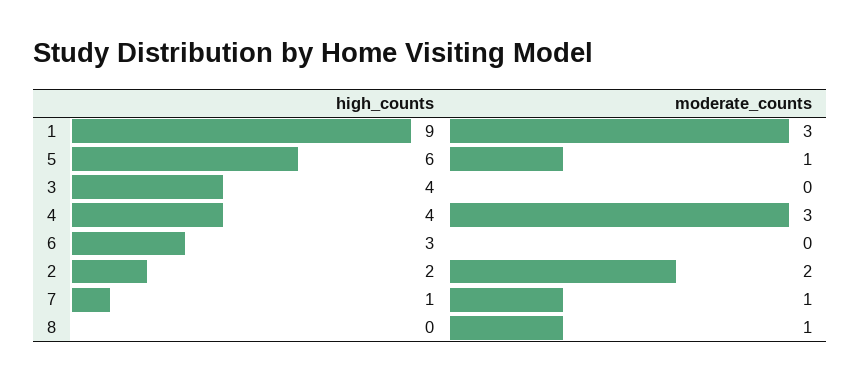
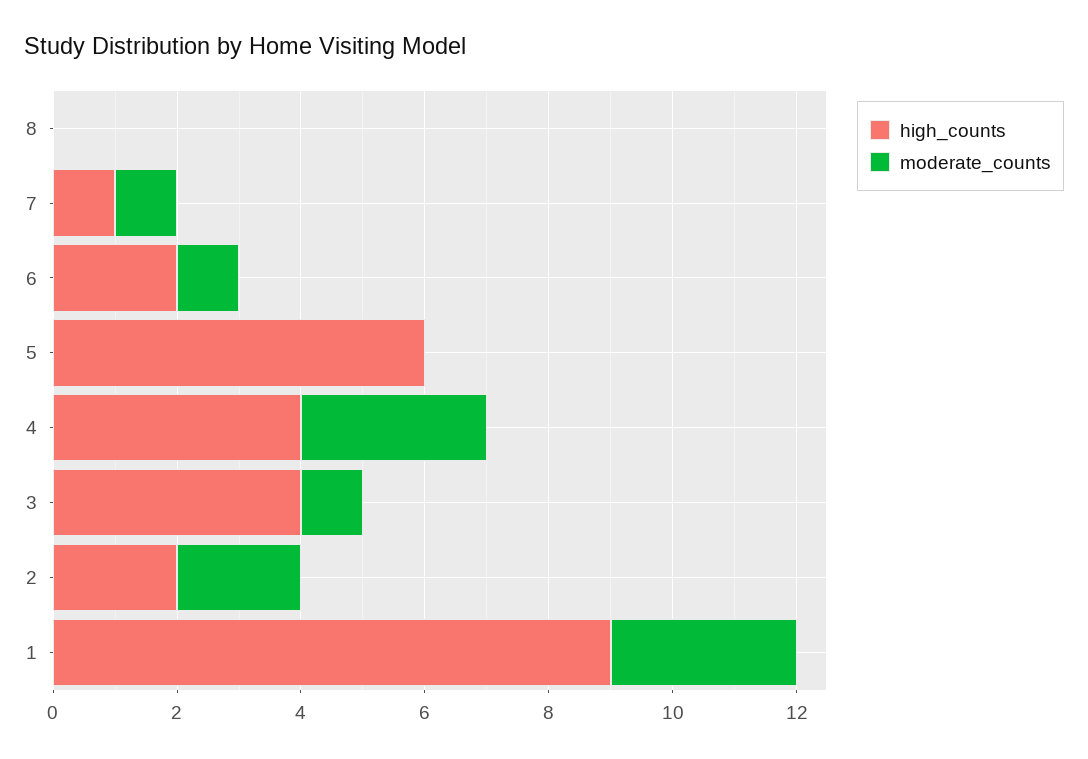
moderate_counts, 5: 1 -> 0
moderate_counts, 3: 0 -> 1
high_counts, 6: 3 -> 2
moderate_counts, 6: 0 -> 1
moderate_counts, 8: 1 -> 0

